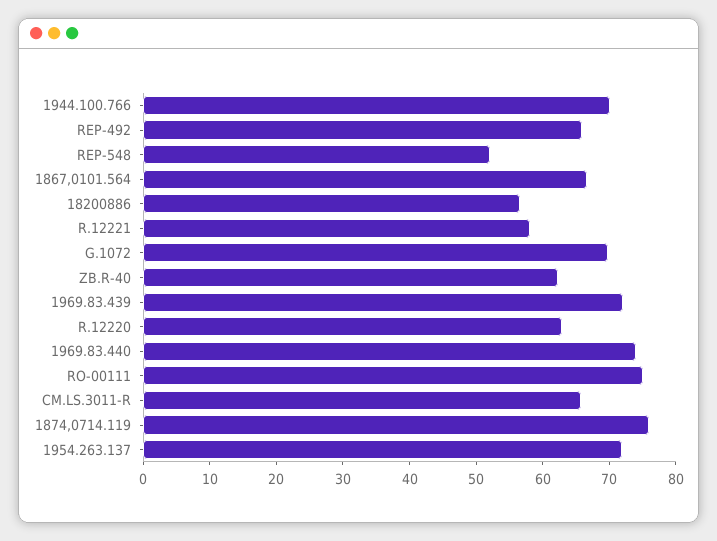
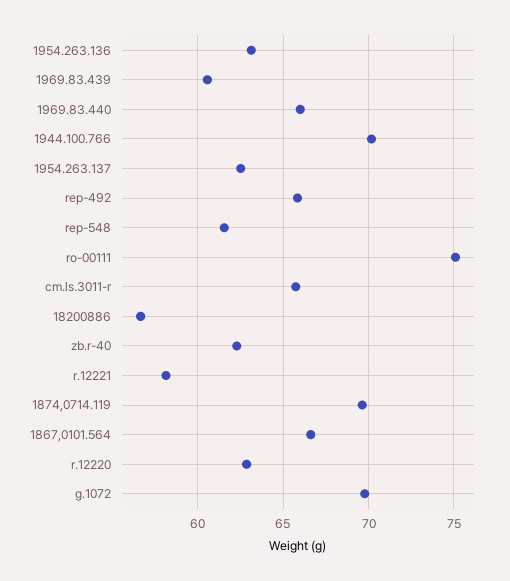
REP-548: 52 -> 61.5
1969.83.439: 72 -> 60.5
1969.83.440: 74 -> 66
1874,0714.119: 76 -> 69.5
1954.263.137: 72 -> 62.5
1954.263.136: none -> 63

